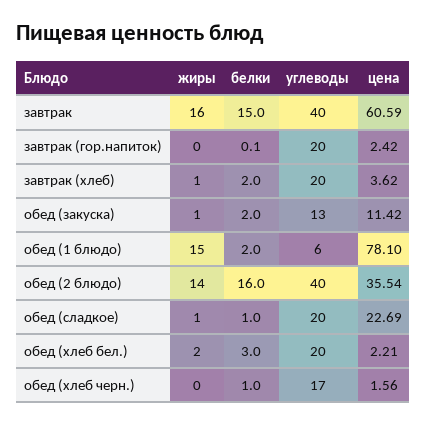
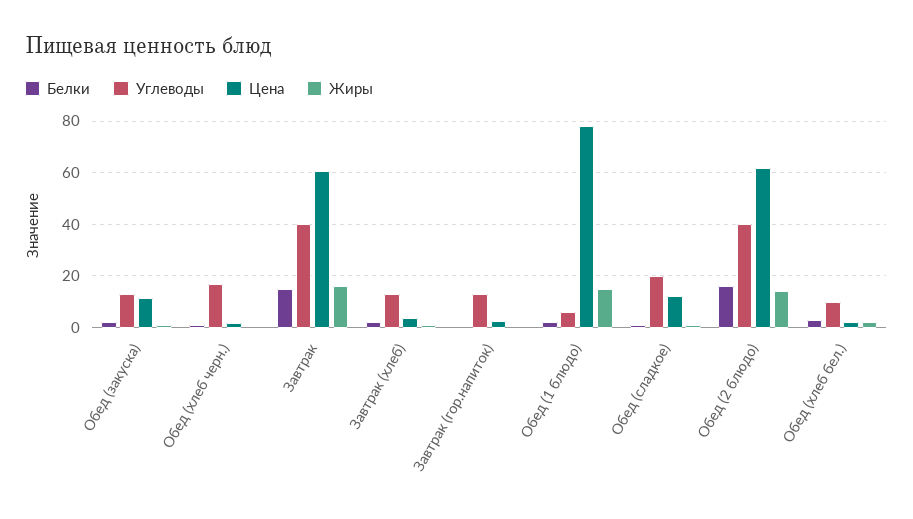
углеводы, завтрак (гор.напиток): 20 -> 12.5
углеводы, завтрак (хлеб): 20 -> 12.5
цена, обед (2 блюдо): 35.54 -> 62.5
цена, обед (сладкое): 22.69 -> 12.5
углеводы, обед (хлеб бел.): 20 -> 10

